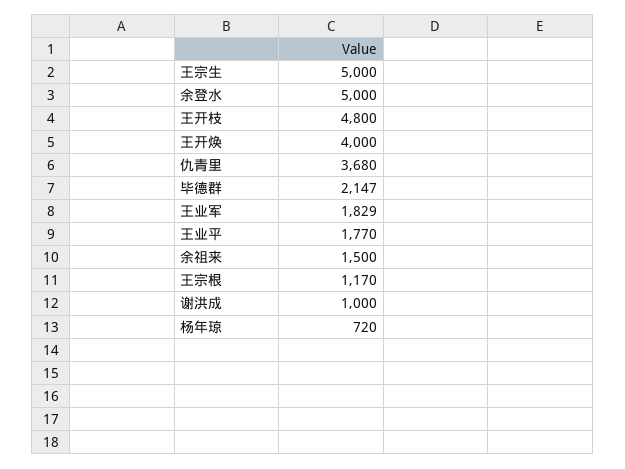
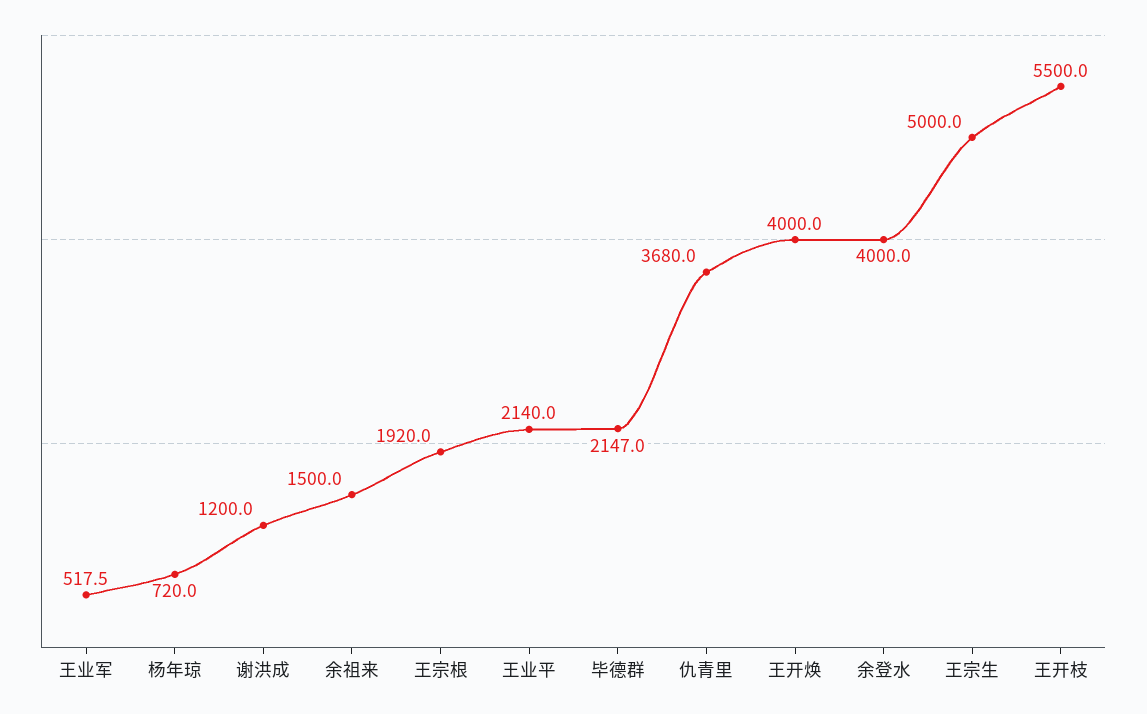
余登水: 5000 -> 4000
王开枝: 4800 -> 5500
王业军: 1829 -> 517.5
王业平: 1770 -> 2140
王宗根: 1170 -> 1920
谢洪成: 1000 -> 1200

